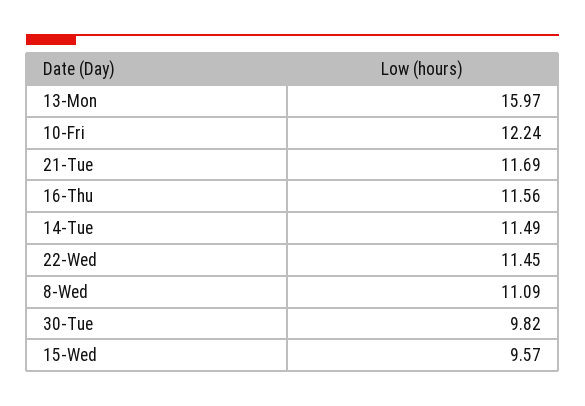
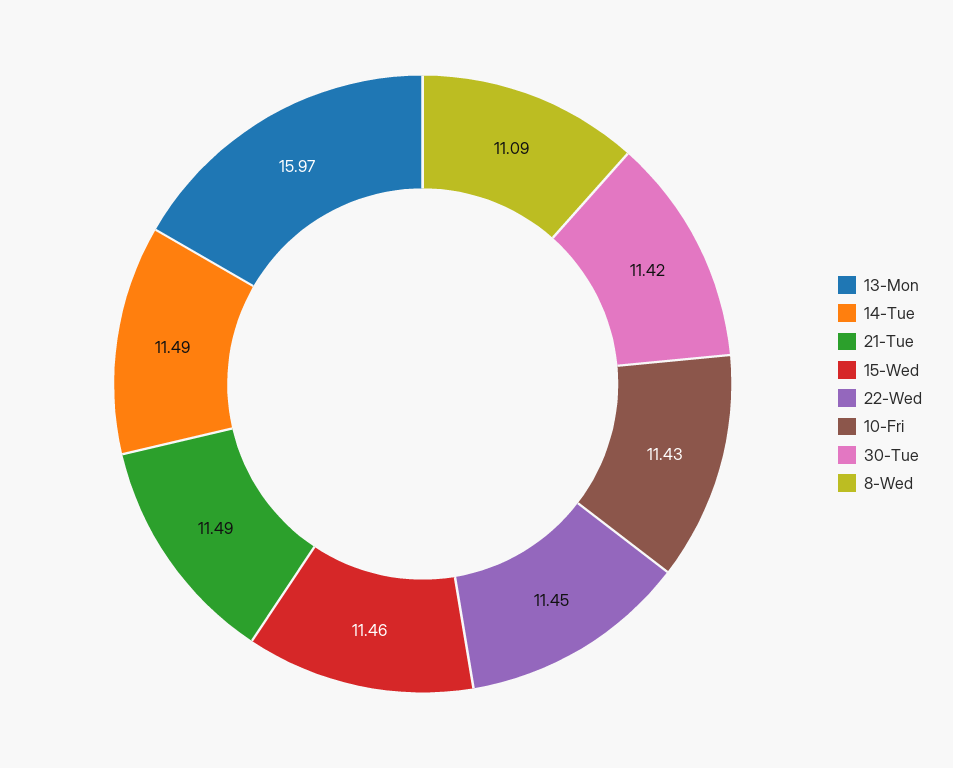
10-Fri: 12.24 -> 11.43
21-Tue: 11.69 -> 11.49
16-Thu: 11.56 -> none
30-Tue: 9.82 -> 11.42
15-Wed: 9.57 -> 11.46

